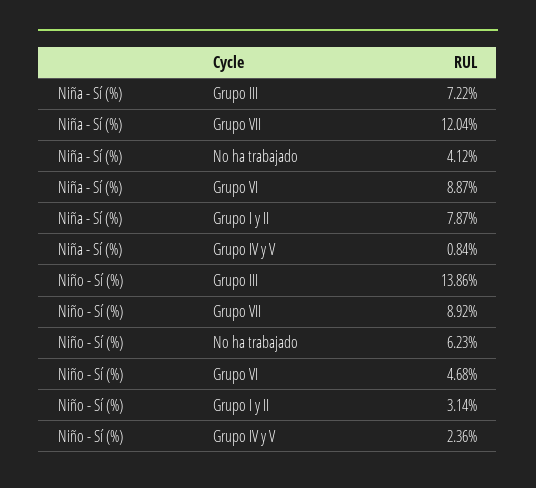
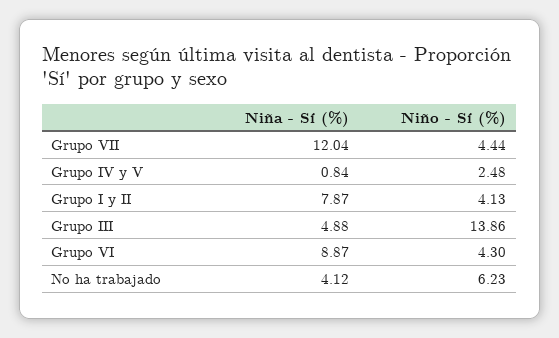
Niña - Sí (%), Grupo III: 7.22 -> 4.88
Niño - Sí (%), Grupo VII: 8.92 -> 4.44
Niño - Sí (%), Grupo VI: 4.68 -> 4.3
Niño - Sí (%), Grupo I y II: 3.14 -> 4.13
Niño - Sí (%), Grupo IV y V: 2.36 -> 2.48

